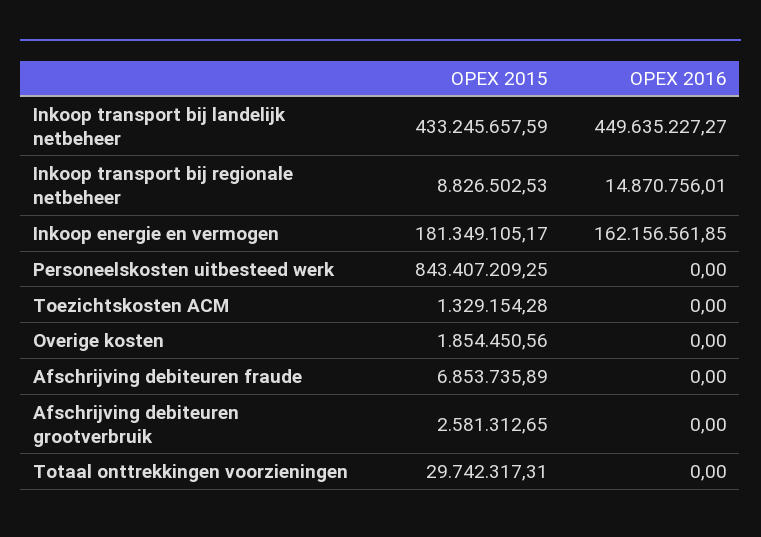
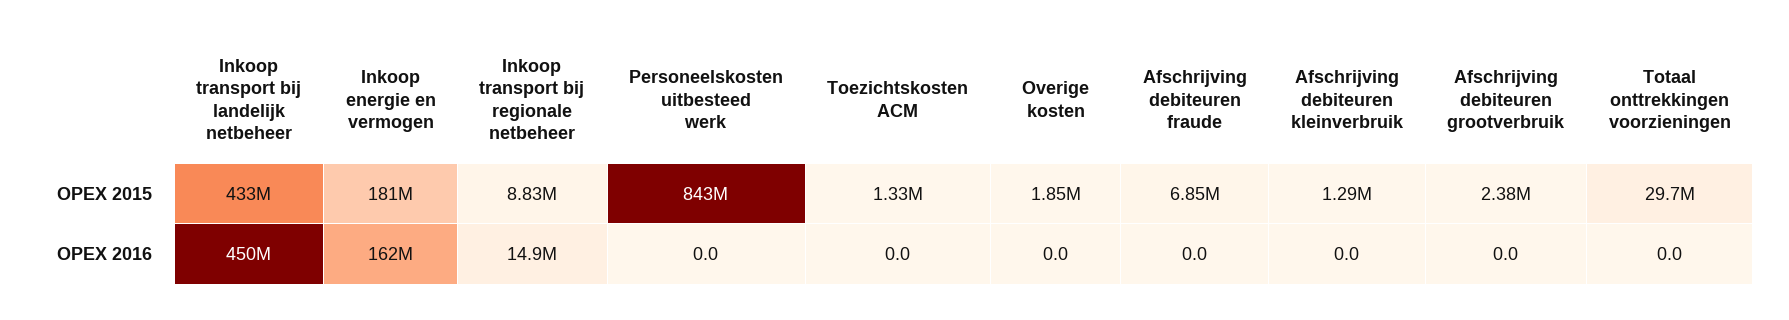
OPEX 2015, Afschrijving debiteuren grootverbruik: 2581312.65 -> 2380000
OPEX 2015, Afschrijving debiteuren kleinverbruik: none -> 1290000
OPEX 2016, Afschrijving debiteuren kleinverbruik: none -> 0

